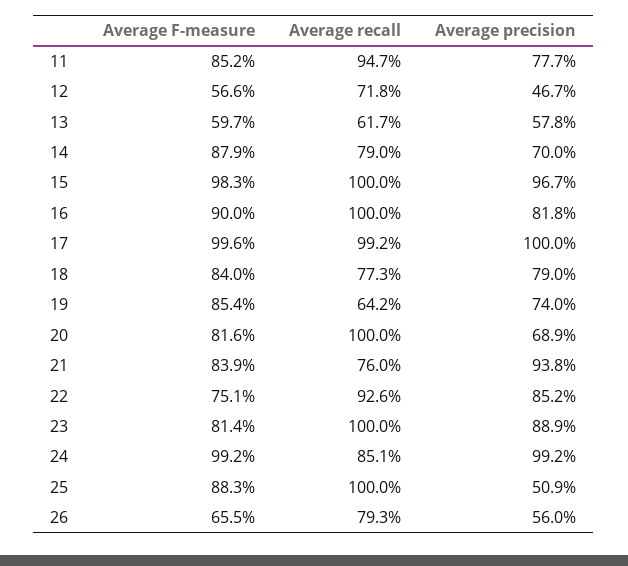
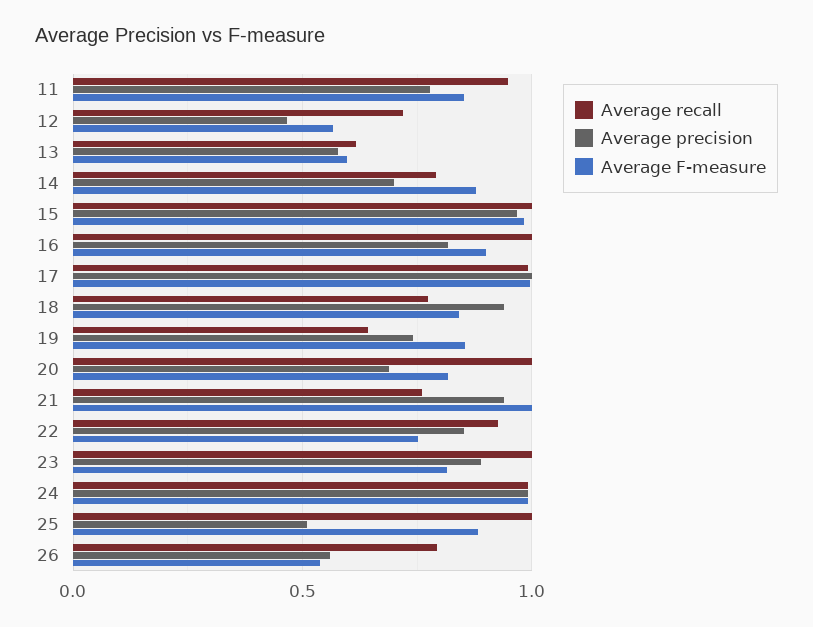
Average precision, 18: 0.79 -> 0.95
Average F-measure, 21: 0.839 -> 1
Average recall, 24: 0.851 -> 1
Average F-measure, 26: 0.655 -> 0.55

